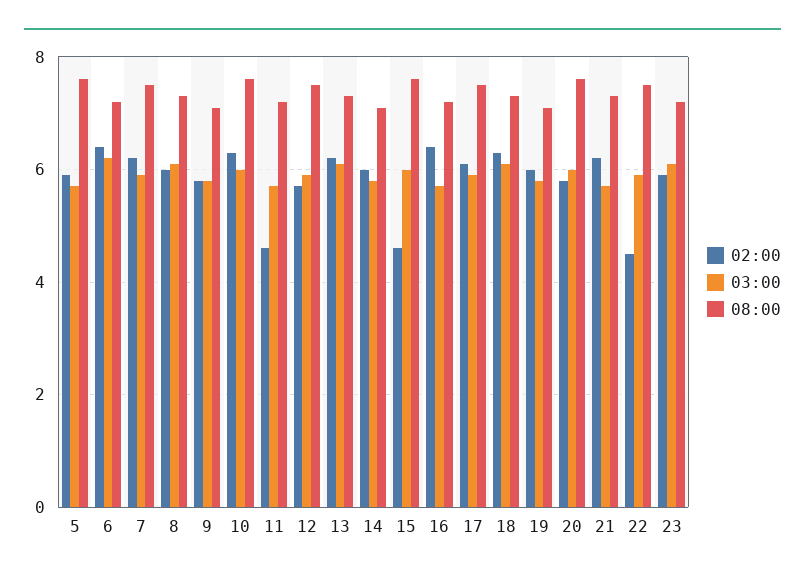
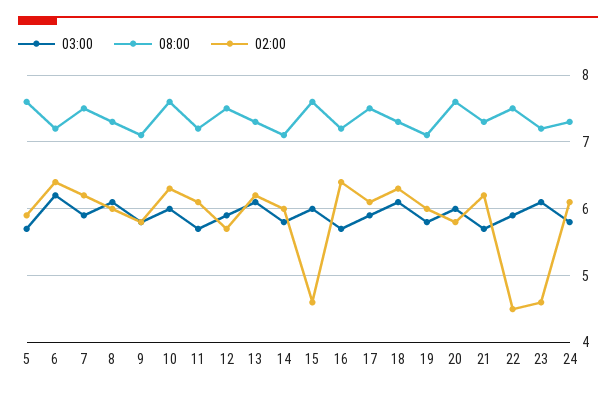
02:00, 11: 4.5 -> 6.1
02:00, 23: 6 -> 4.6
03:00, 24: none -> 5.8
08:00, 24: none -> 7.3
02:00, 24: none -> 6.1

